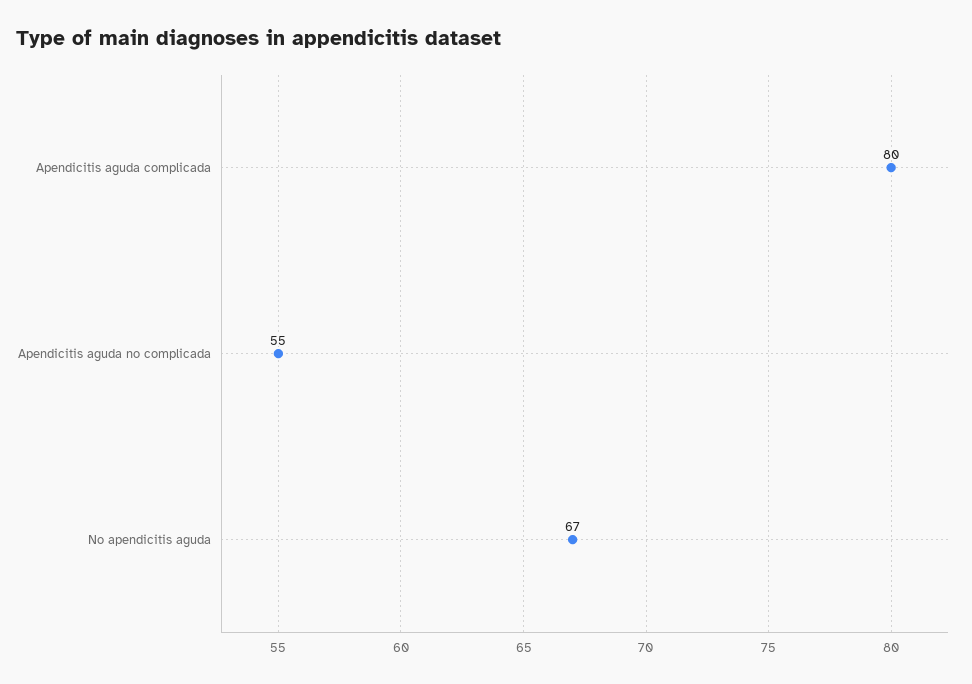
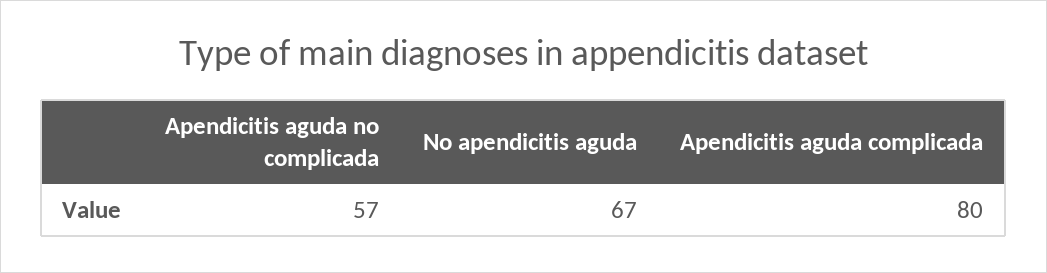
Apendicitis aguda no complicada: 55 -> 57

